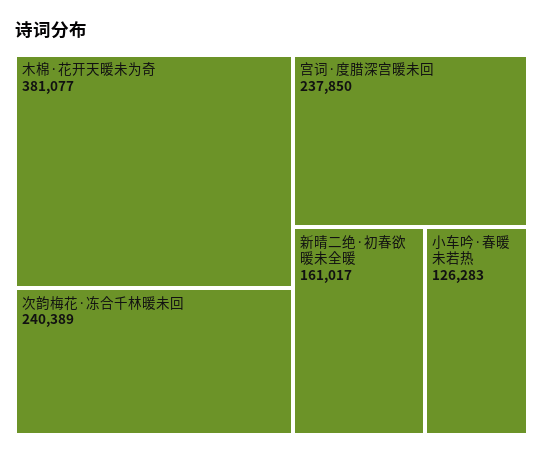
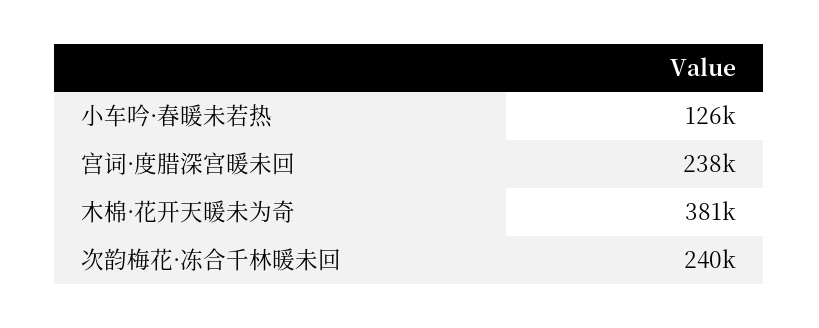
新晴二绝·初春欲暖未全暖: 161017 -> none

